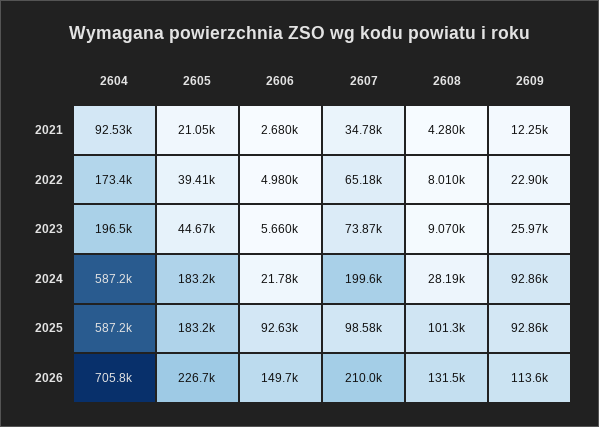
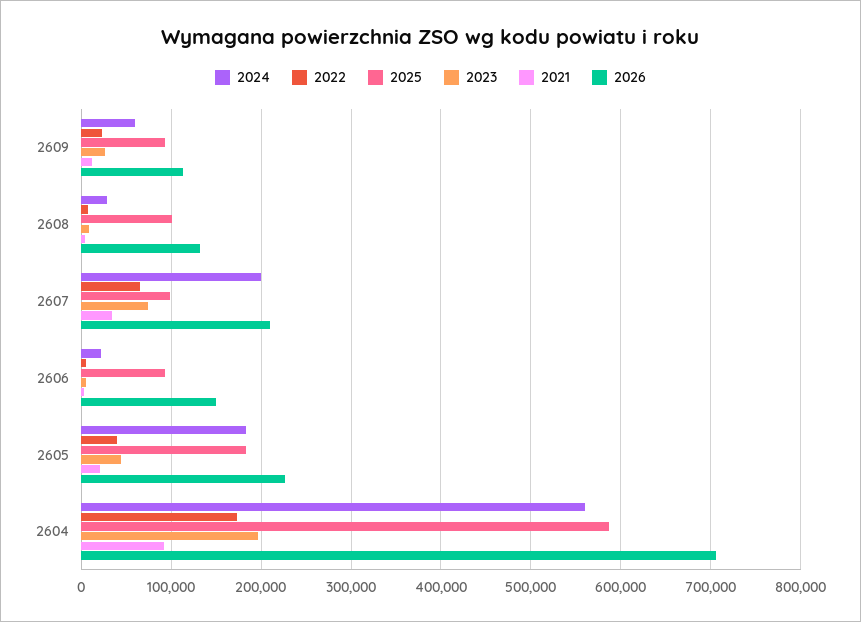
2024, 2604: 587200 -> 560000
2024, 2609: 92860 -> 60000

